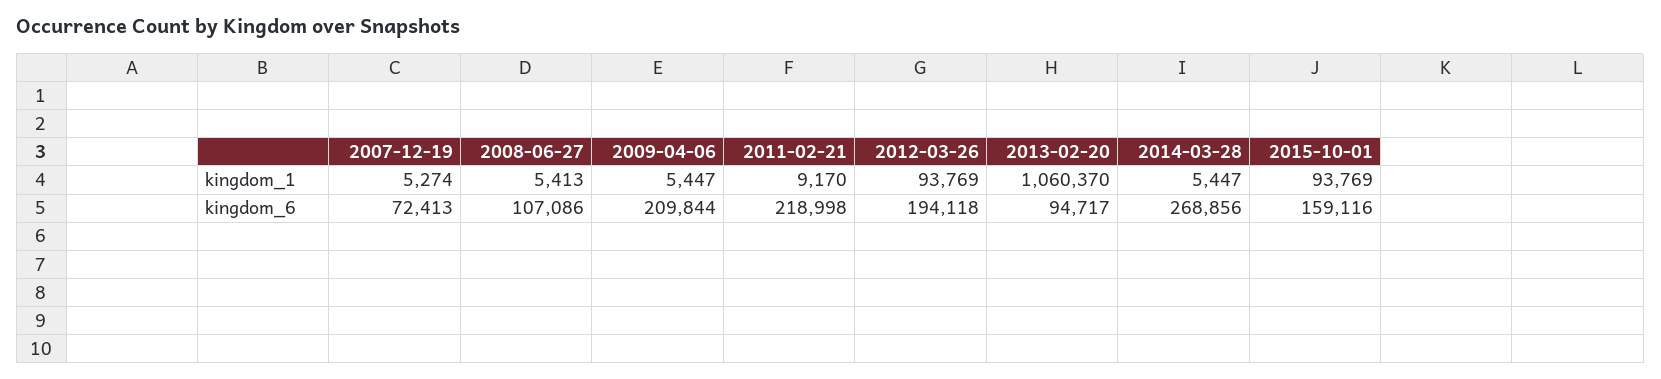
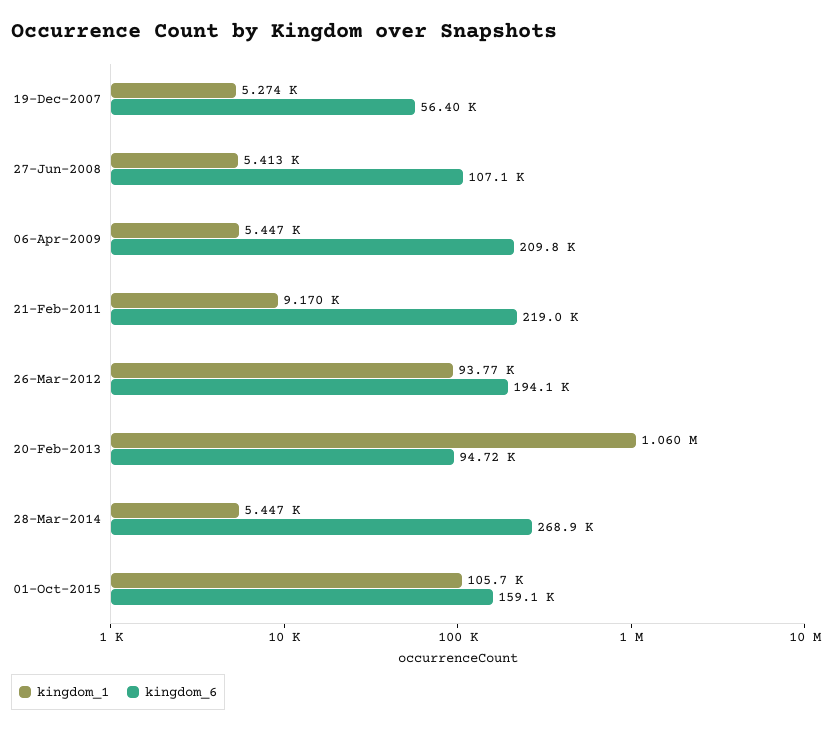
kingdom_1, 2015-10-01: 93769 -> 105700
kingdom_6, 2007-12-19: 72413 -> 56400

